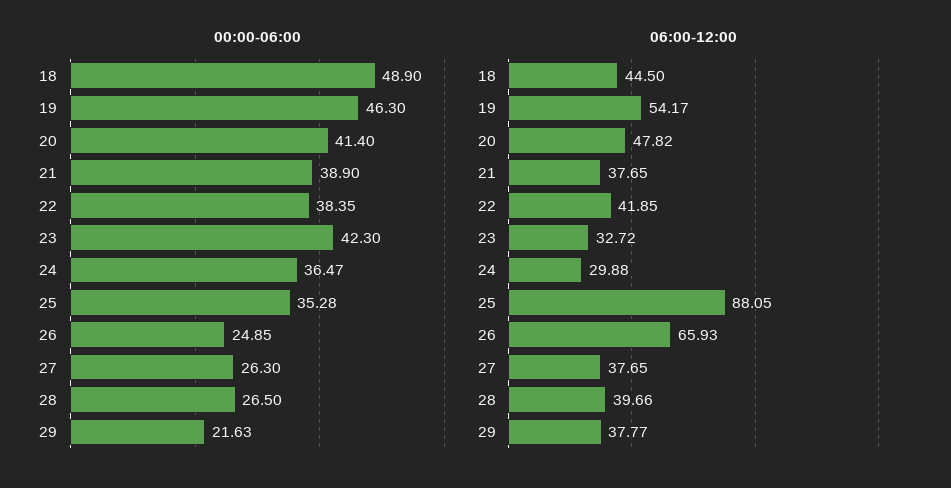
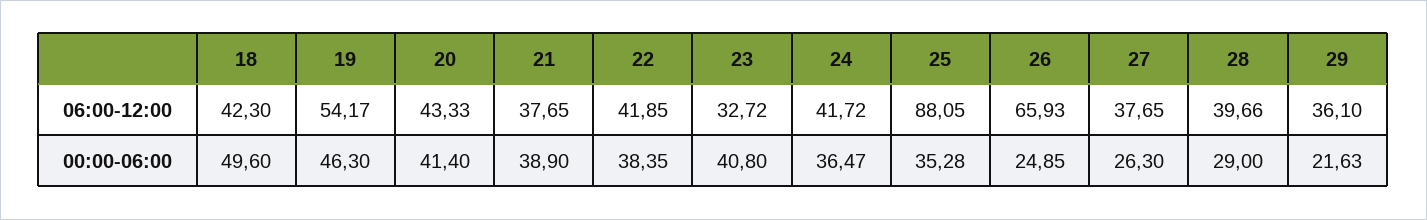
00:00-06:00, 18: 48.9 -> 49.6
00:00-06:00, 23: 42.3 -> 40.8
00:00-06:00, 28: 26.5 -> 29
06:00-12:00, 18: 44.5 -> 42.3
06:00-12:00, 20: 47.82 -> 43.33
06:00-12:00, 24: 29.88 -> 41.72
06:00-12:00, 29: 37.77 -> 36.1

